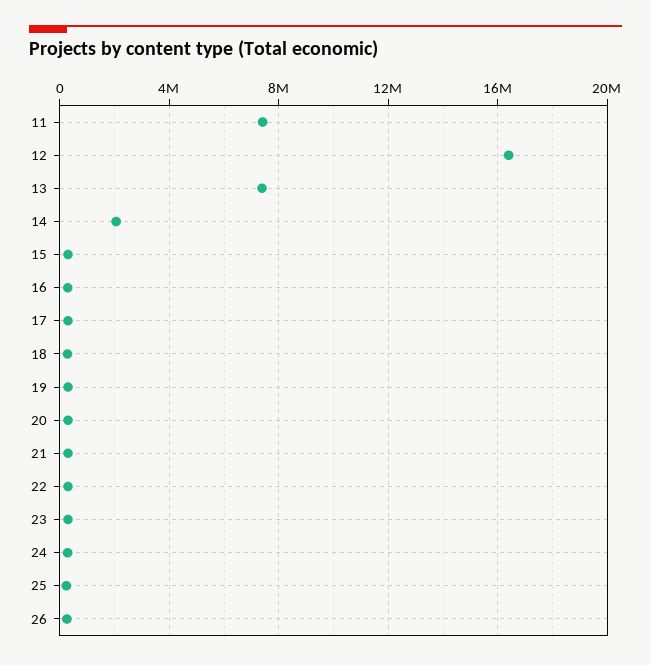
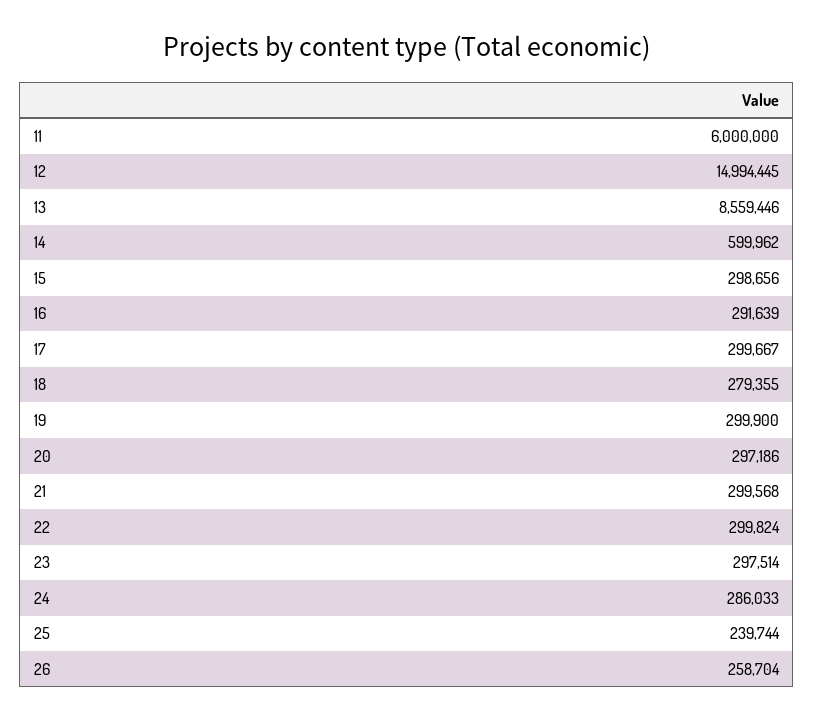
11: 7500000 -> 6000000
12: 16500000 -> 14994445
13: 7500000 -> 8559446
14: 2000000 -> 599962

